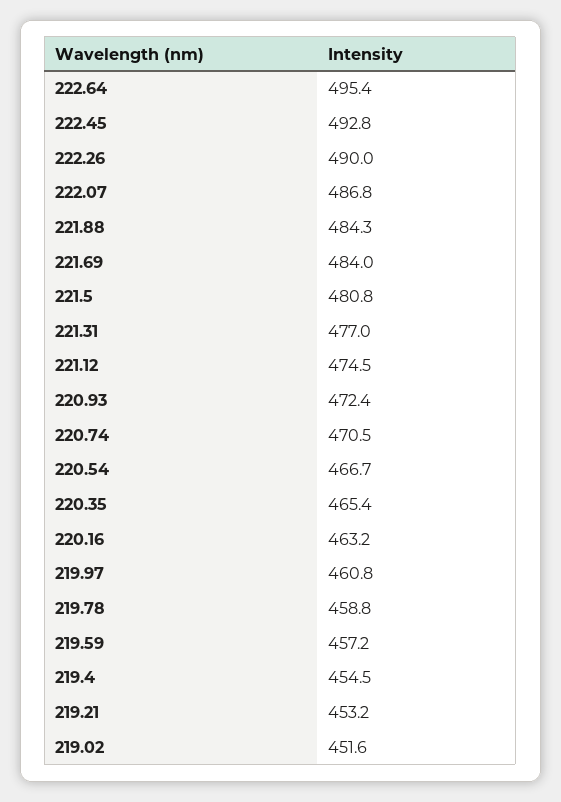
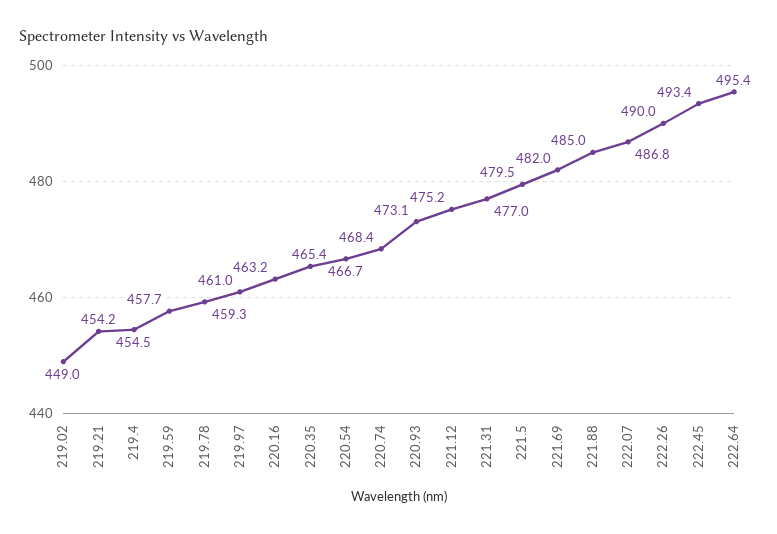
222.45: 492.8 -> 493.4
221.88: 484.3 -> 485
221.69: 484 -> 482
221.5: 480.8 -> 479.5
221.12: 474.5 -> 475.2
220.93: 472.4 -> 473.1
220.74: 470.5 -> 468.4
219.97: 460.8 -> 461
219.78: 458.8 -> 459.3
219.59: 457.2 -> 457.7
219.21: 453.2 -> 454.2
219.02: 451.6 -> 449

